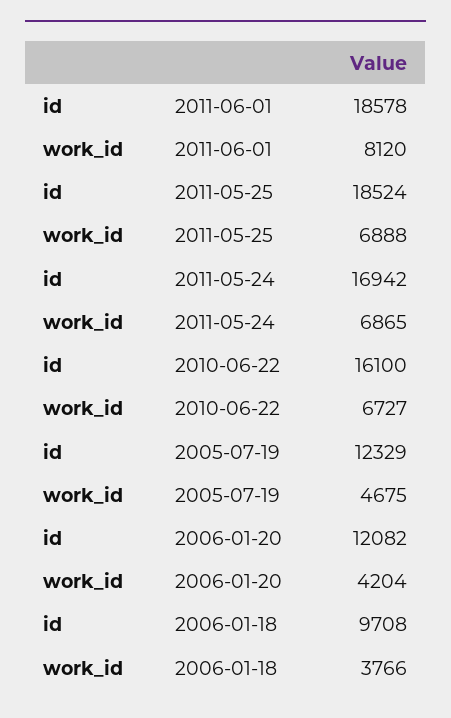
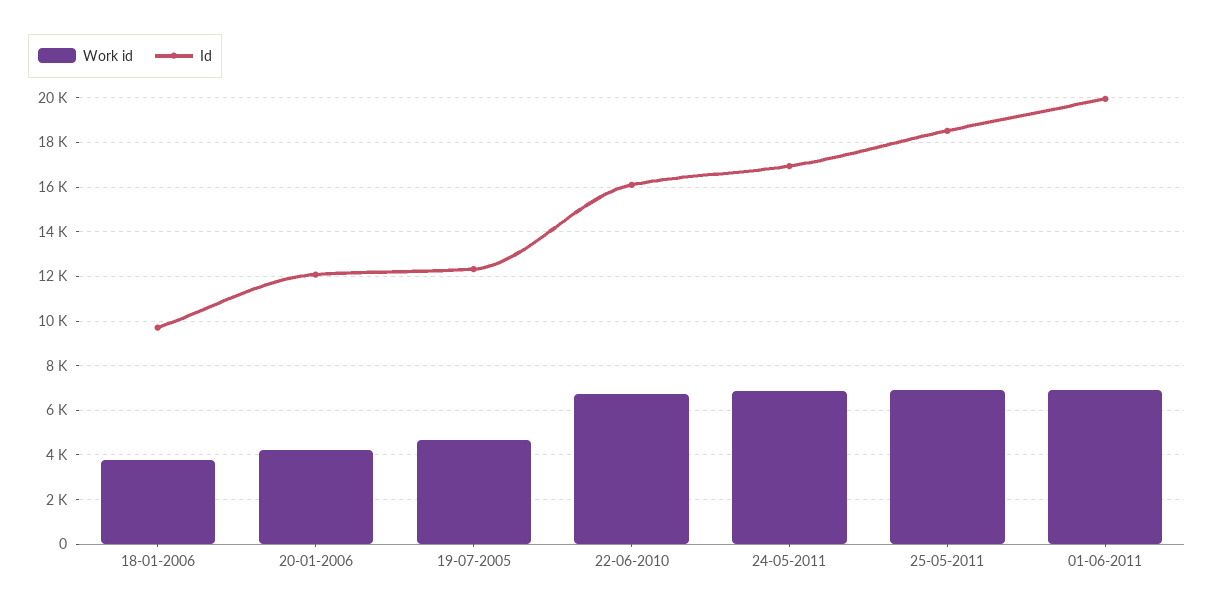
id, 2011-06-01: 18578 -> 20000
work_id, 2011-06-01: 8120 -> 7000

